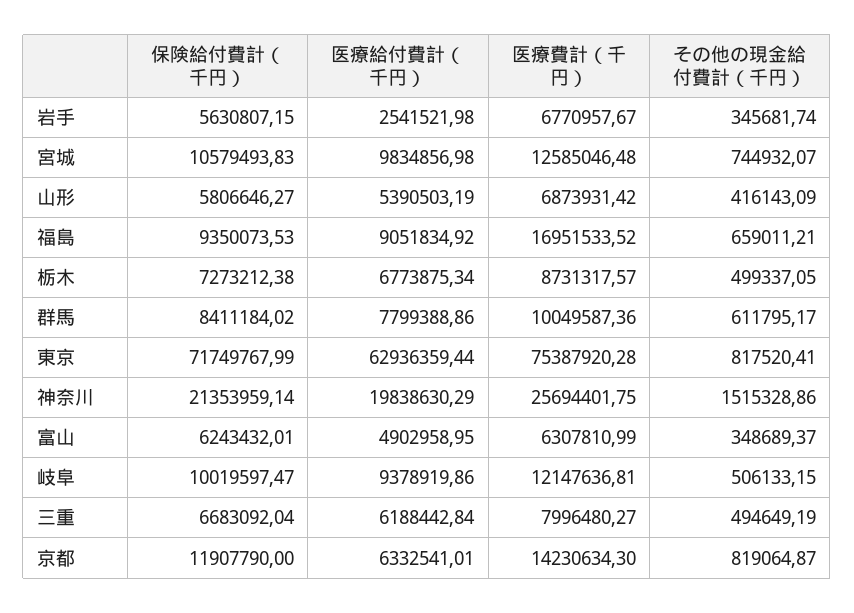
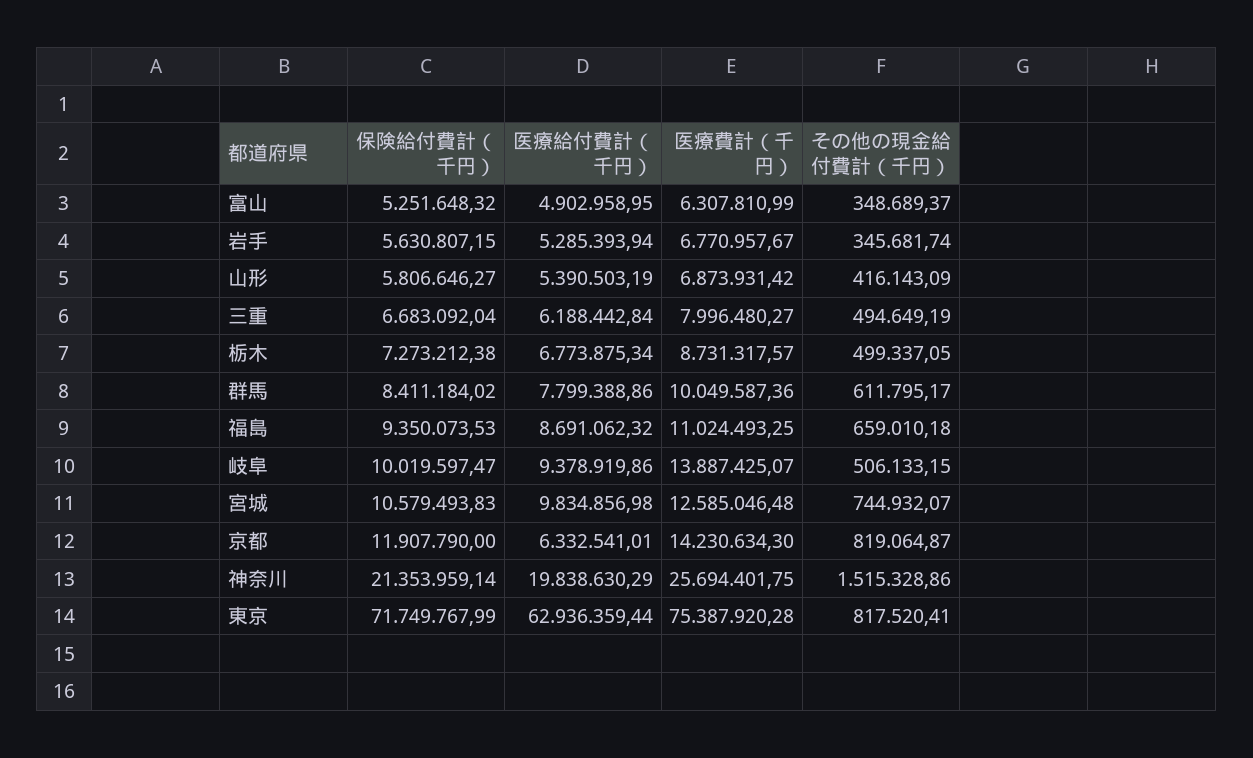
医療給付費計（千円）, 岩手: 2541521.98 -> 5285393.94
医療給付費計（千円）, 福島: 9051834.92 -> 8691062.32
医療費計（千円）, 福島: 16951533.52 -> 11024493.25
その他の現金給付費計（千円）, 福島: 659011.21 -> 659010.18
保険給付費計（千円）, 富山: 6243432.01 -> 5251648.32
医療費計（千円）, 岐阜: 12147636.81 -> 13887425.07

